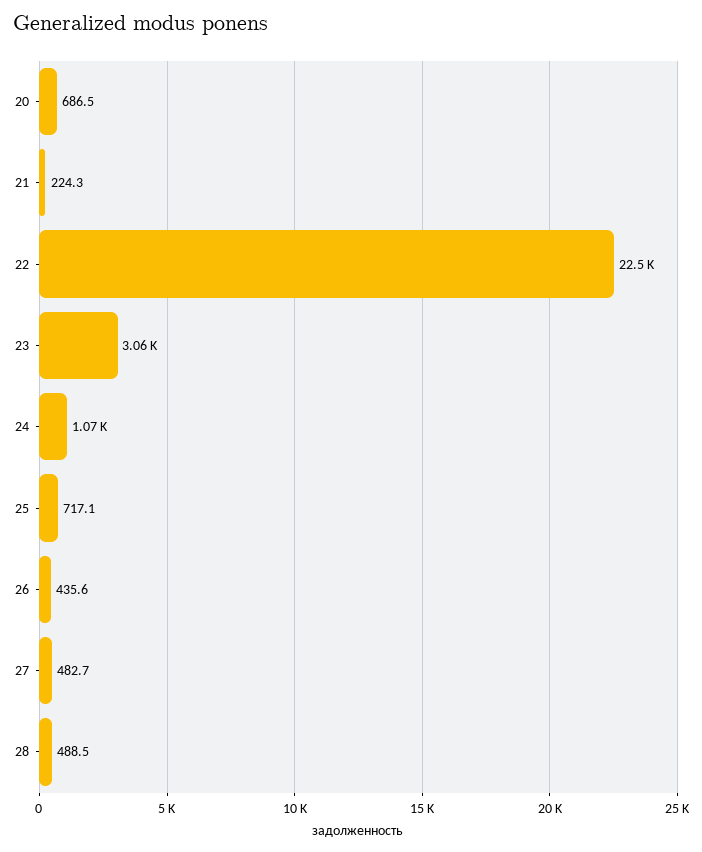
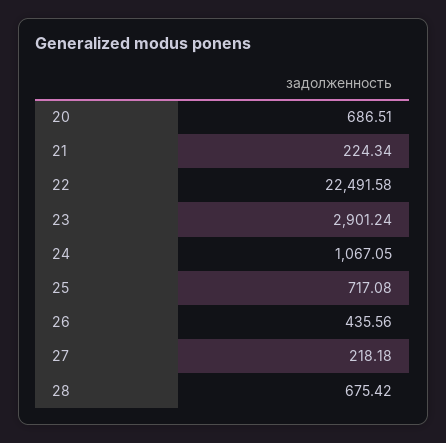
23: 3060 -> 2901.24
27: 482.7 -> 218.18
28: 488.5 -> 675.42

